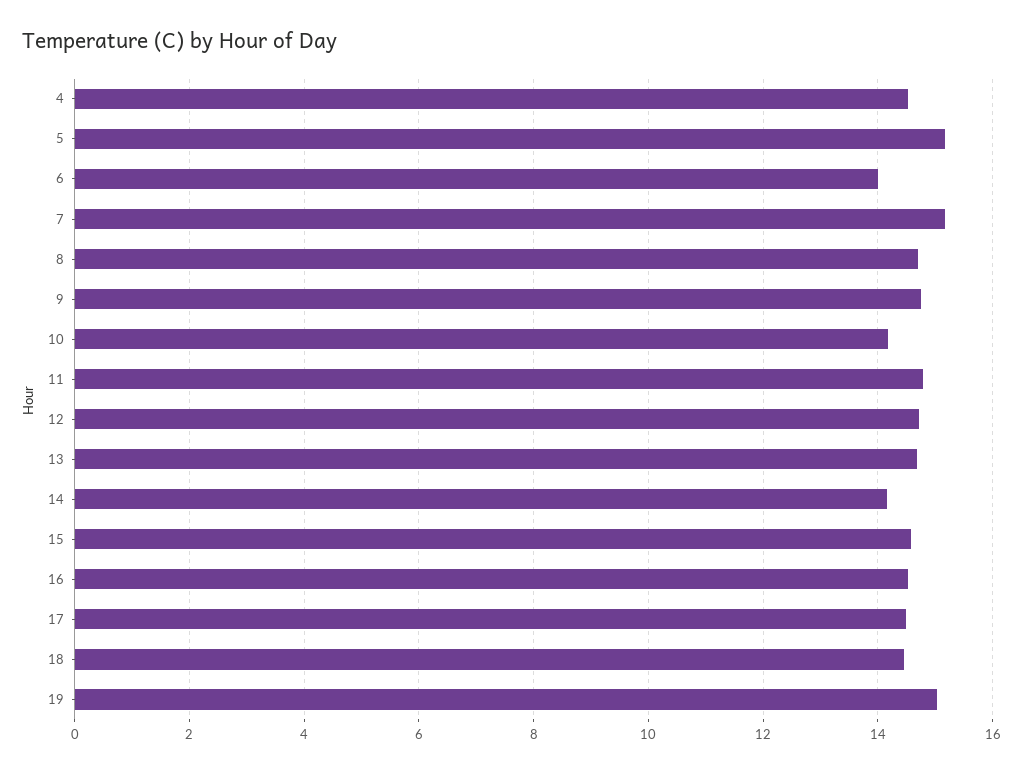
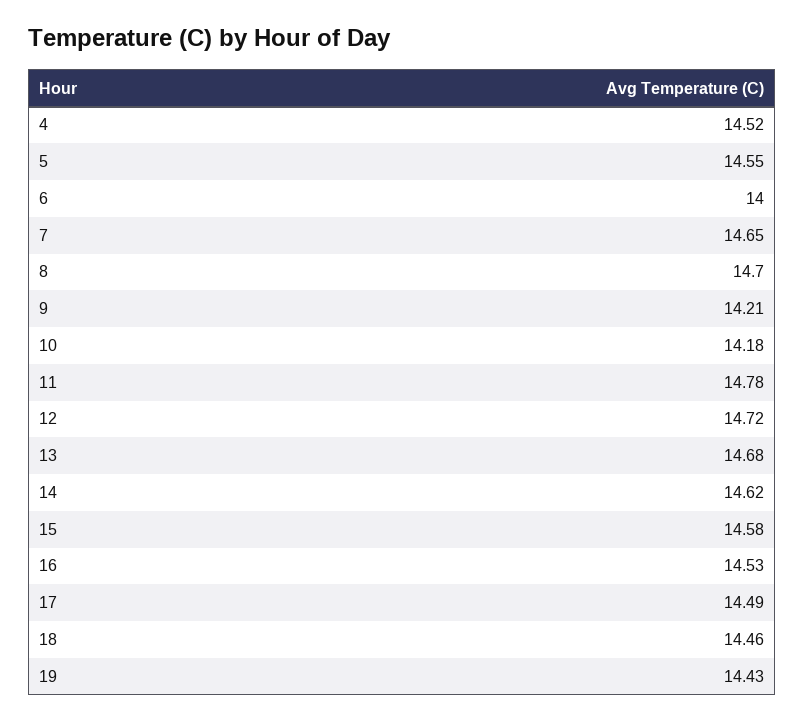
5: 15.2 -> 14.55
7: 15.2 -> 14.65
9: 14.8 -> 14.21
14: 14.2 -> 14.62
19: 15 -> 14.43

